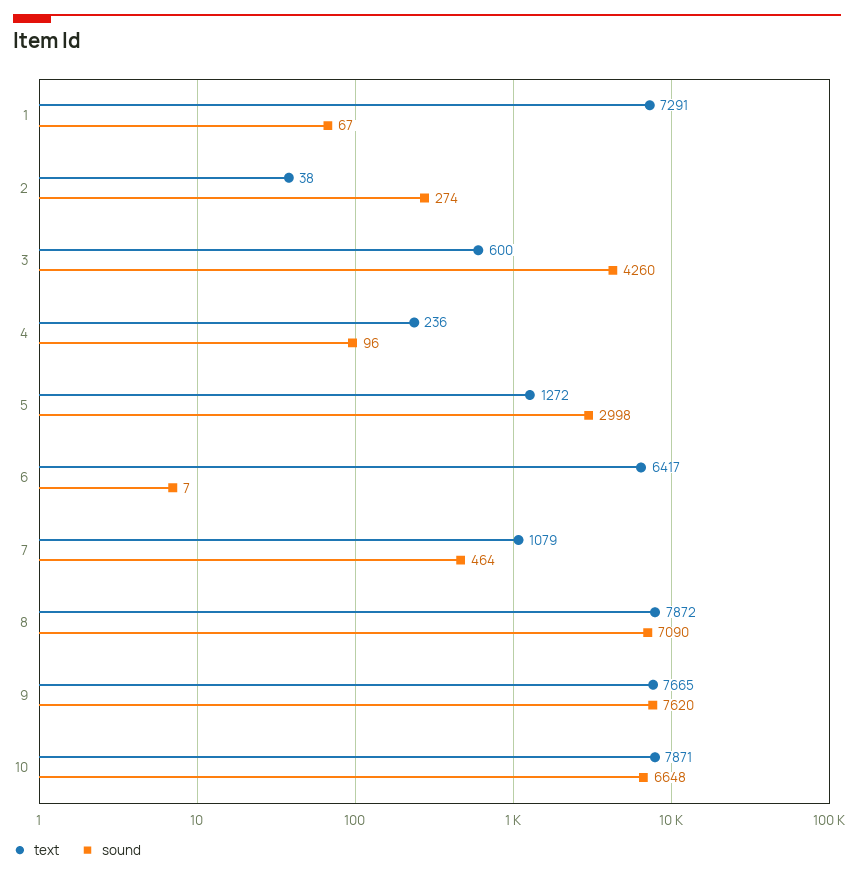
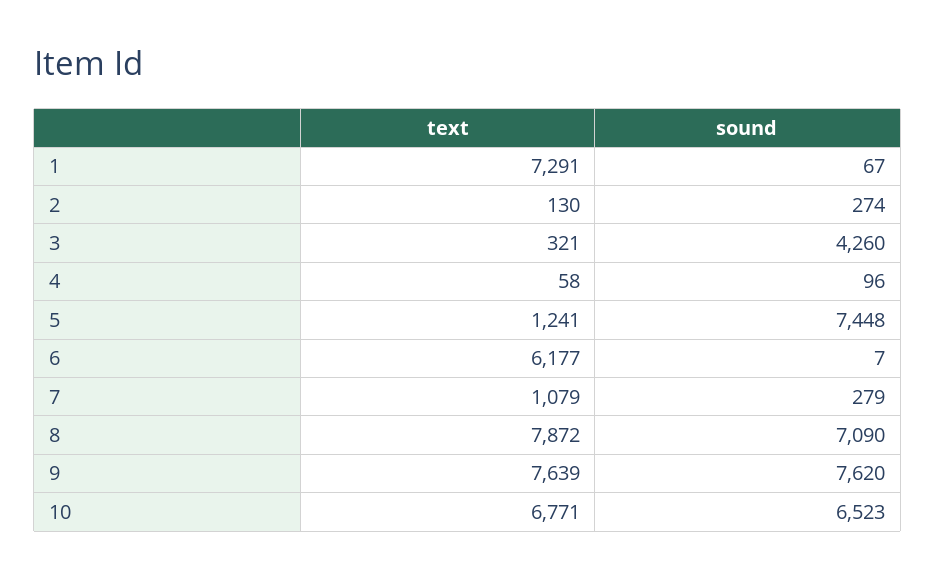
text, 2: 38 -> 130
text, 3: 600 -> 321
text, 4: 236 -> 58
text, 5: 1272 -> 1241
sound, 5: 2998 -> 7448
text, 6: 6417 -> 6177
sound, 7: 464 -> 279
text, 9: 7665 -> 7639
text, 10: 7871 -> 6771
sound, 10: 6648 -> 6523

